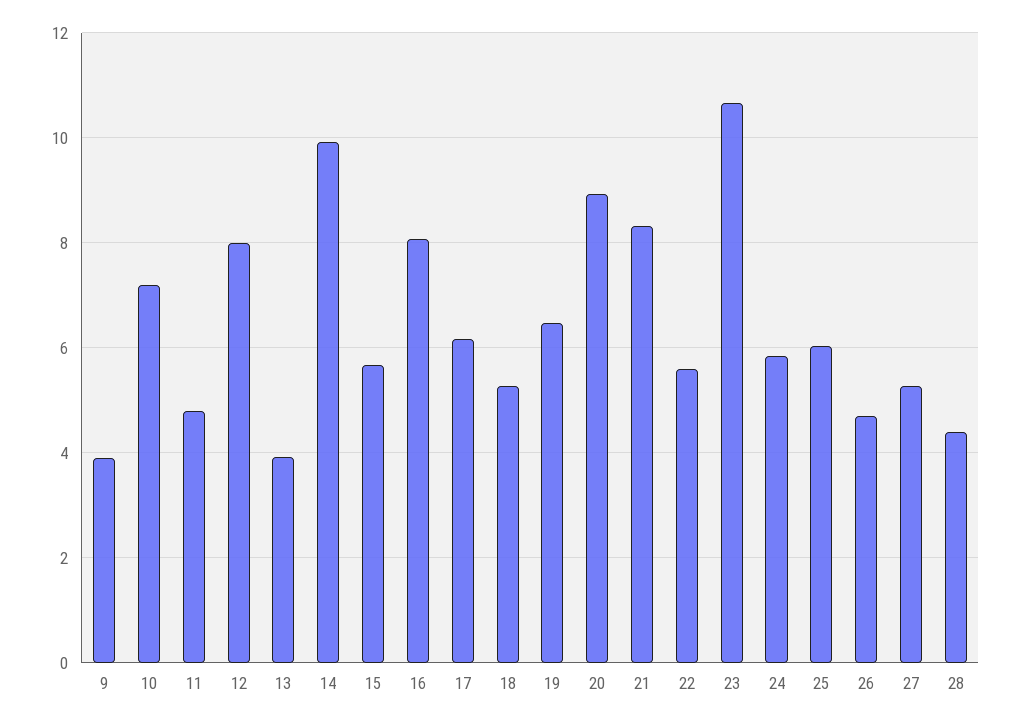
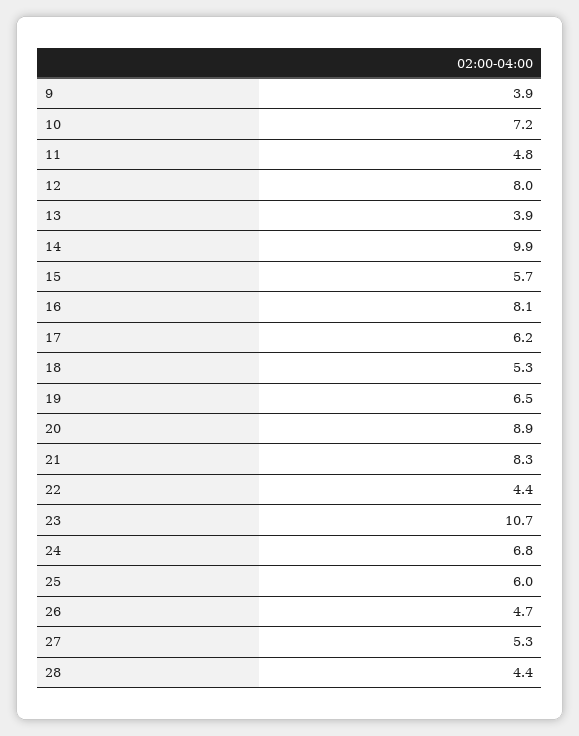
22: 5.6 -> 4.4
24: 5.8 -> 6.8

